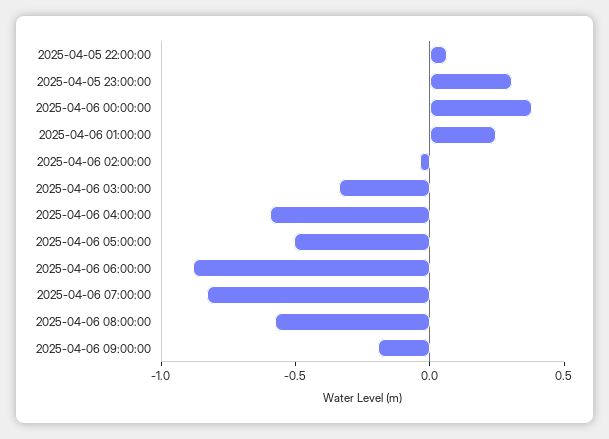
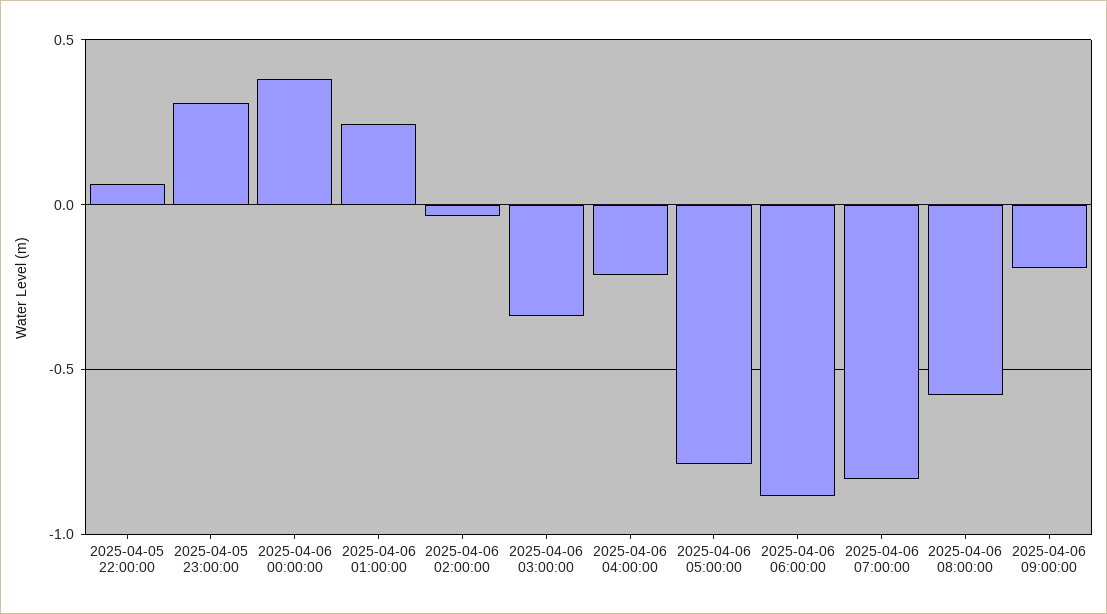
2025-04-06 04:00:00: -0.6 -> -0.2
2025-04-06 05:00:00: -0.5 -> -0.8

